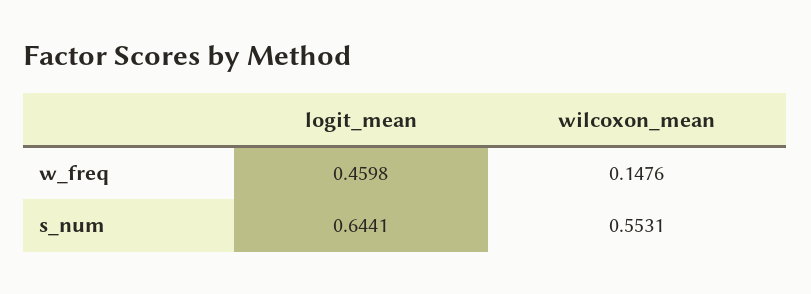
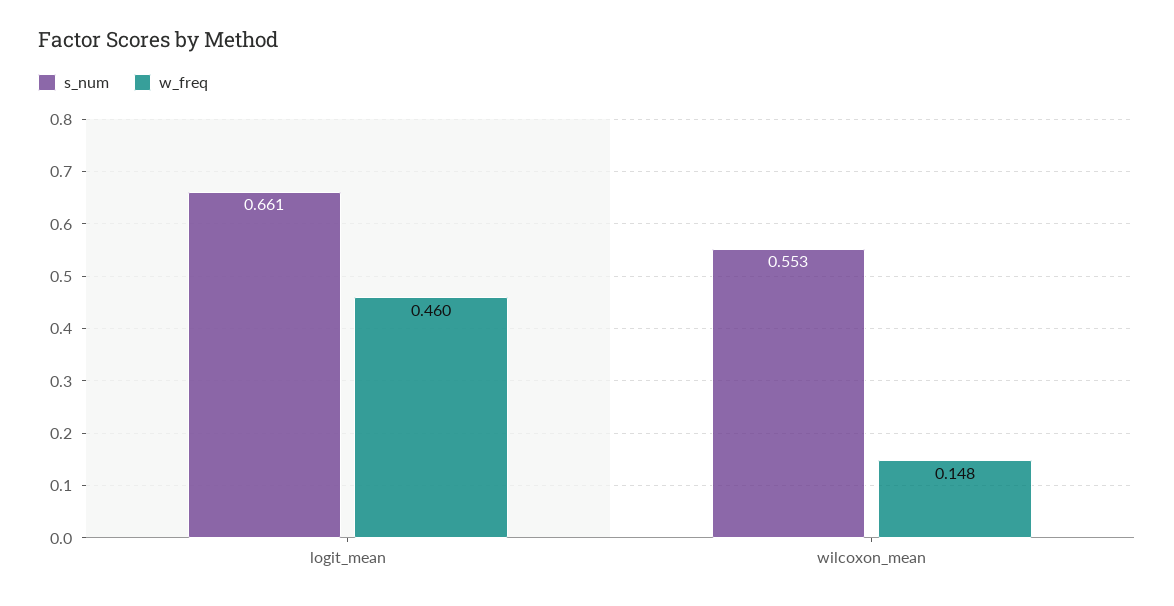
s_num, logit_mean: 0.6441 -> 0.661

